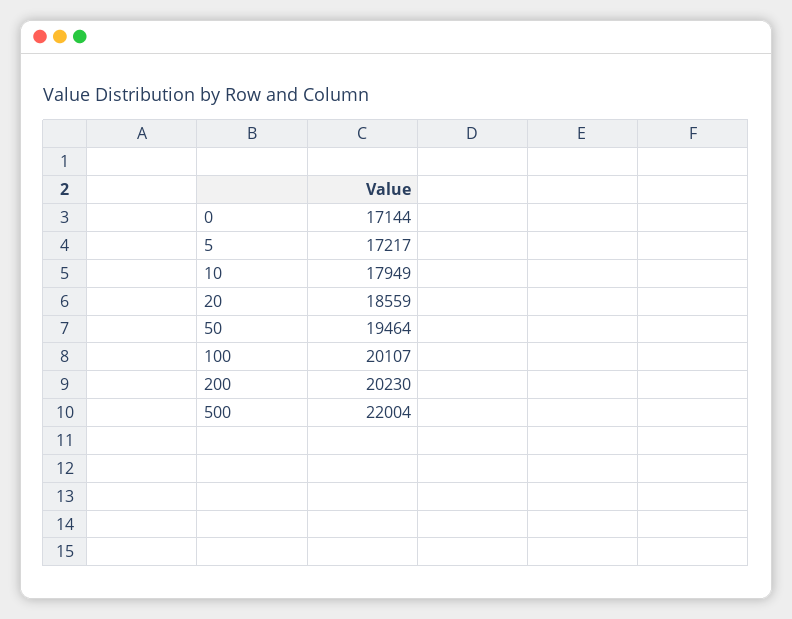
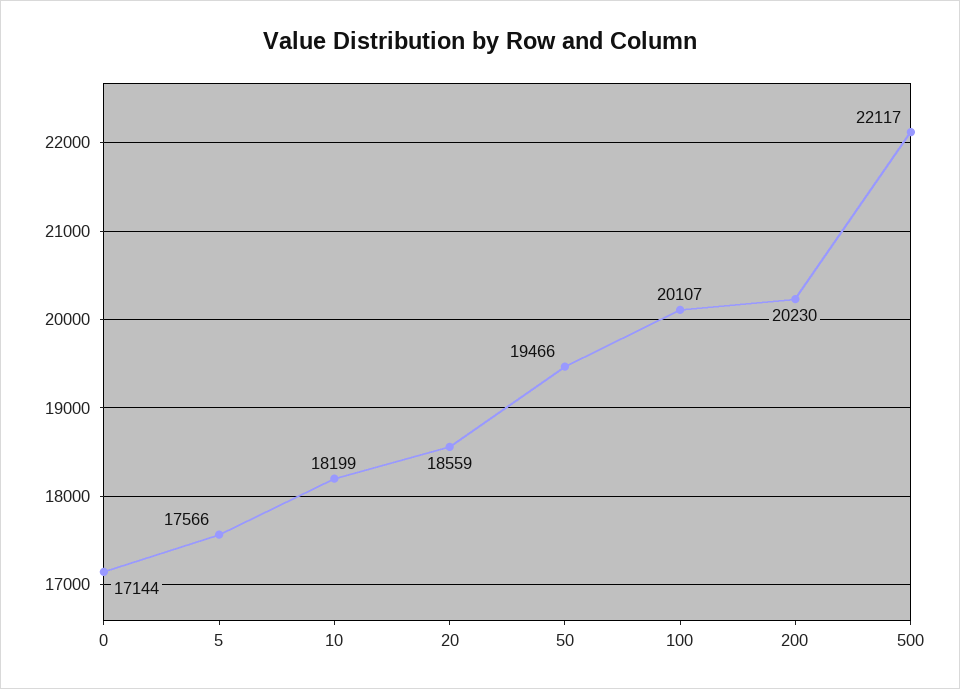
5: 17217 -> 17566
10: 17949 -> 18199
50: 19464 -> 19466
500: 22004 -> 22117

